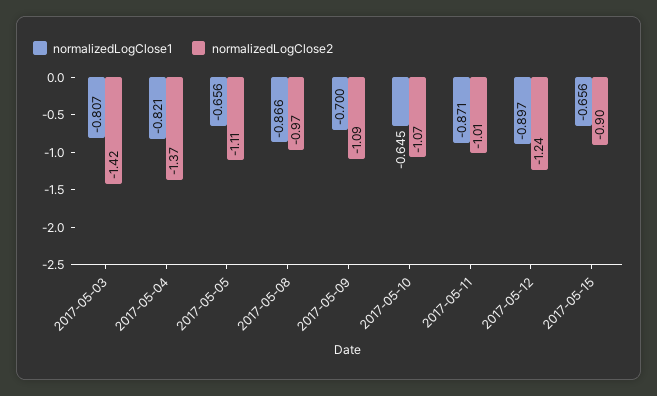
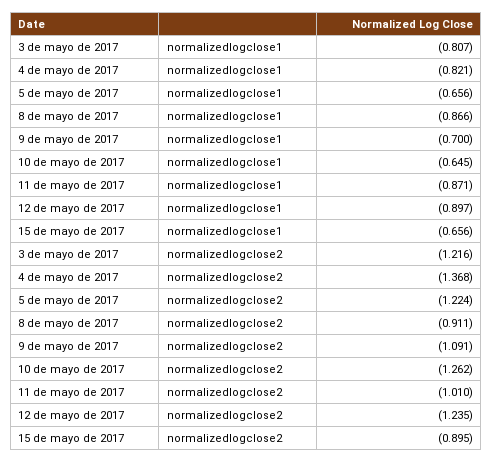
normalizedLogClose2, 2017-05-03: -1.42 -> -1.216
normalizedLogClose2, 2017-05-05: -1.11 -> -1.224
normalizedLogClose2, 2017-05-08: -0.97 -> -0.911
normalizedLogClose2, 2017-05-10: -1.07 -> -1.262

